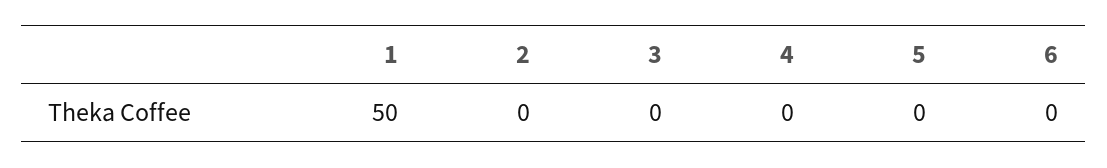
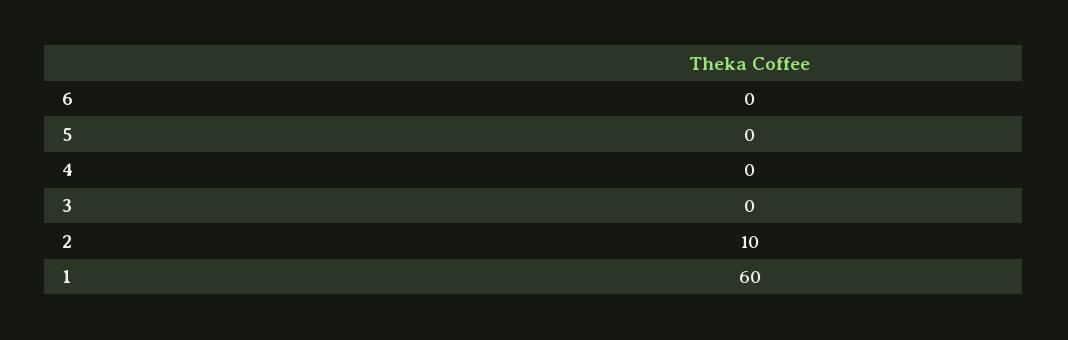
1: 50 -> 60
2: 0 -> 10

